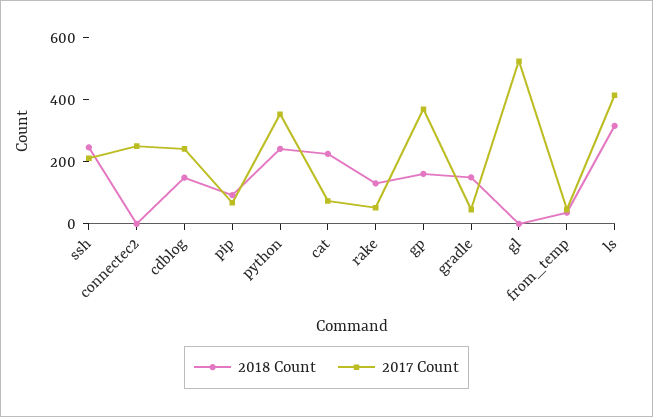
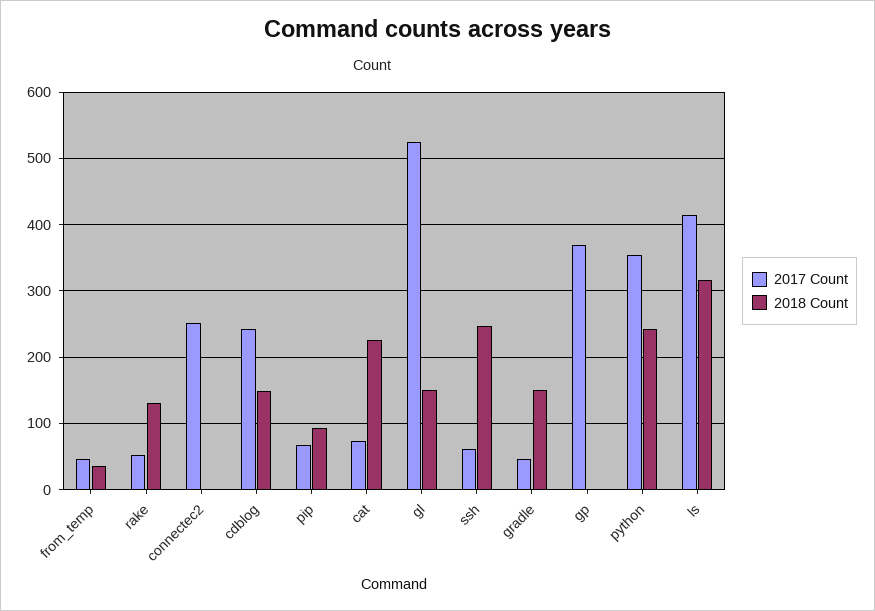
2017 Count, ssh: 200 -> 60
2018 Count, gp: 150 -> 0
2018 Count, gl: 0 -> 150

